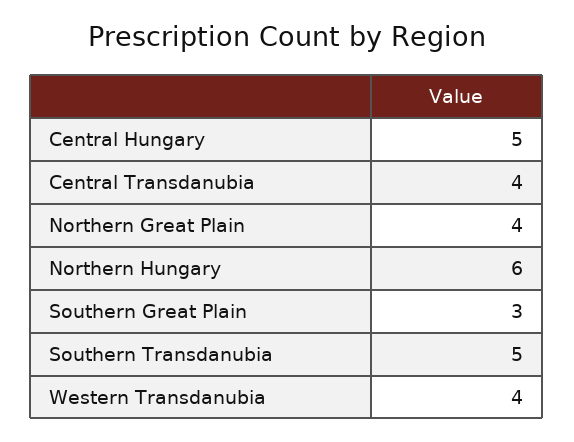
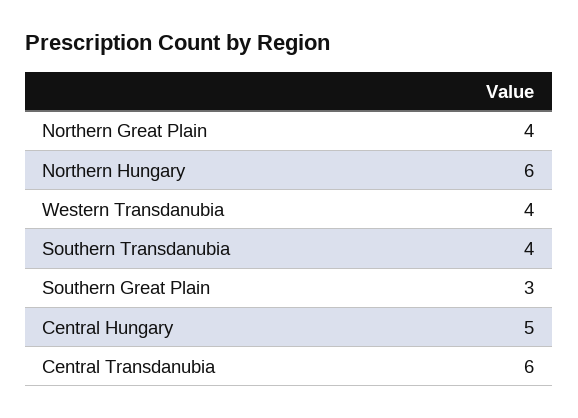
Central Transdanubia: 4 -> 6
Southern Transdanubia: 5 -> 4

